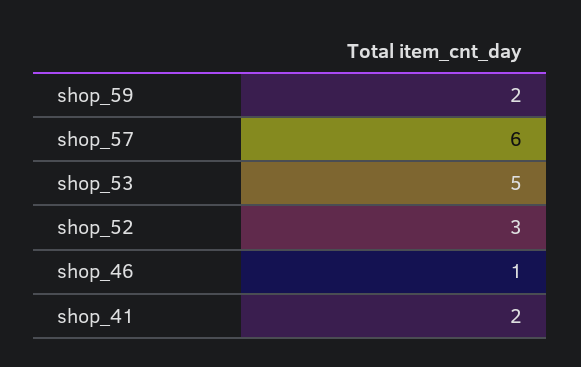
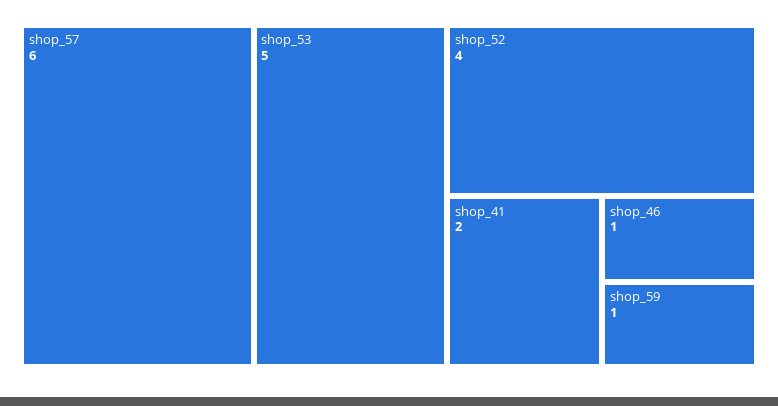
shop_59: 2 -> 1
shop_52: 3 -> 4

